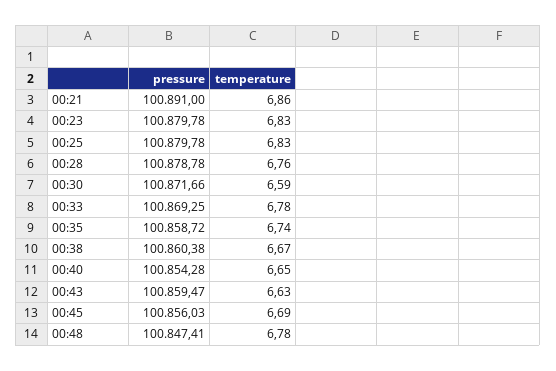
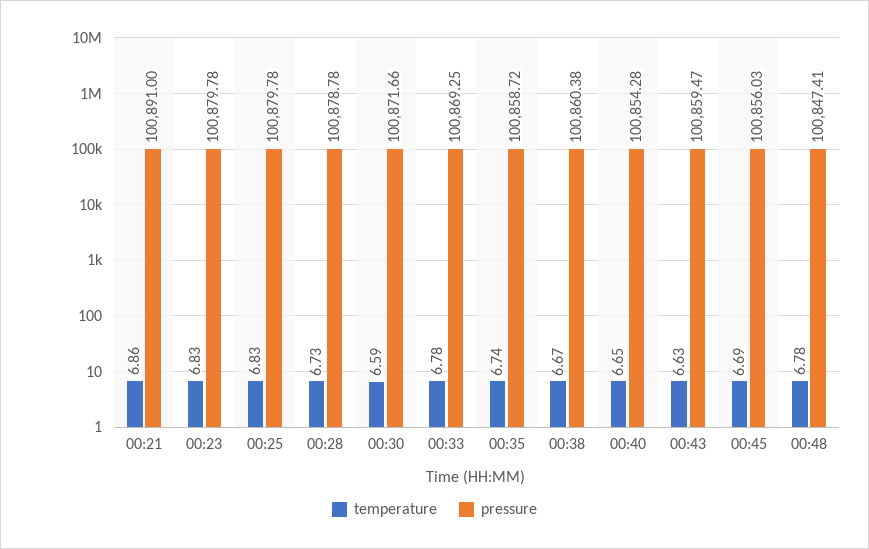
temperature, 00:28: 6.76 -> 6.73

